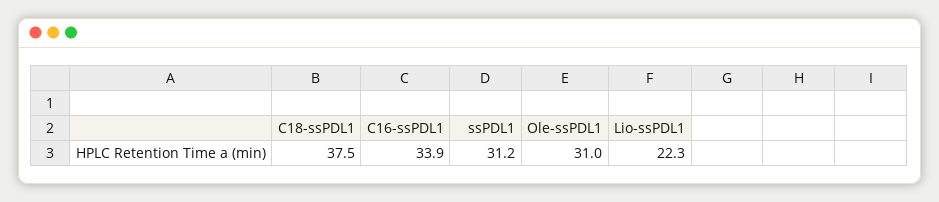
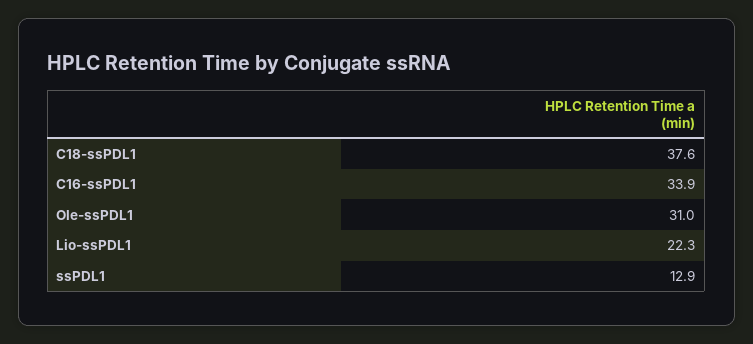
C18-ssPDL1: 37.5 -> 37.6
ssPDL1: 31.2 -> 12.9

